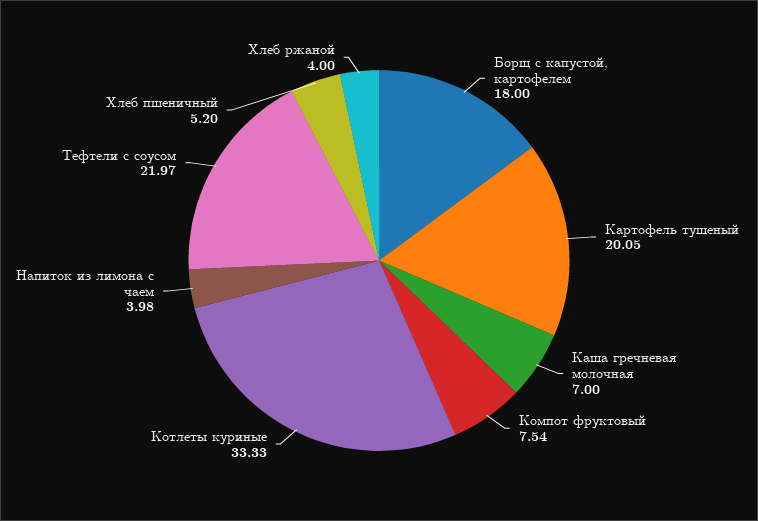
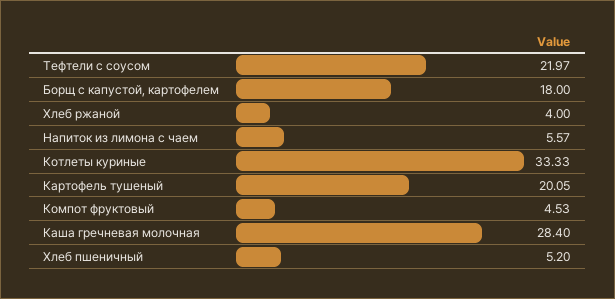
Каша гречневая молочная: 7 -> 28.4
Компот фруктовый: 7.54 -> 4.53
Напиток из лимона с чаем: 3.98 -> 5.57

